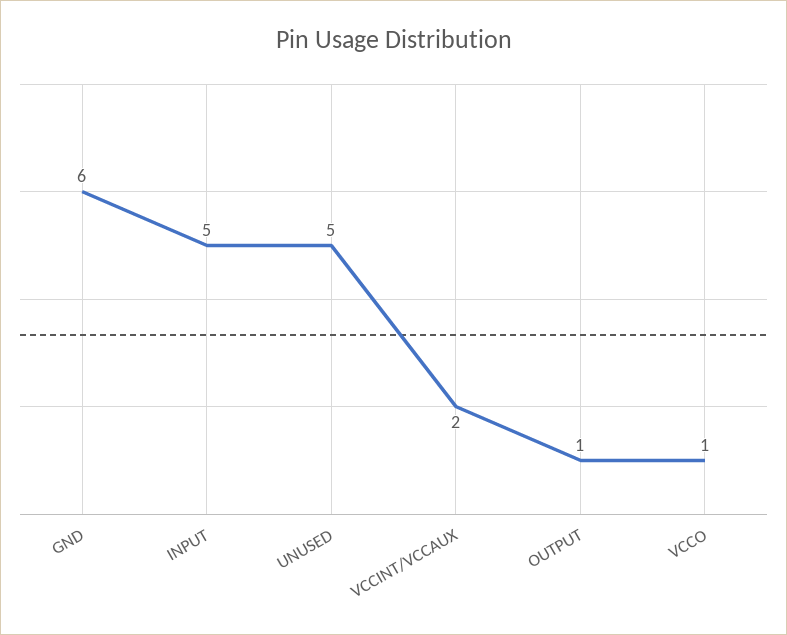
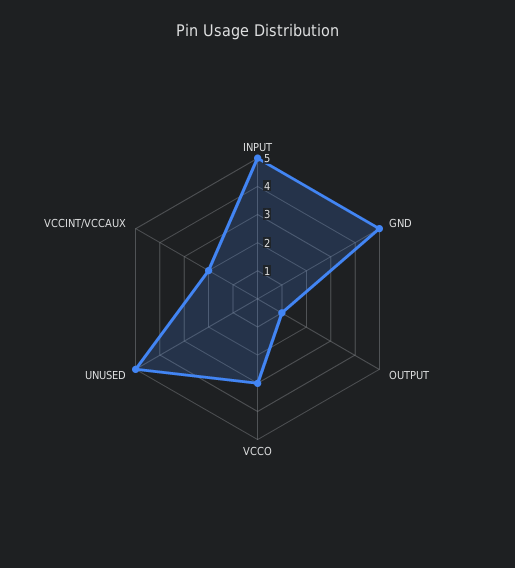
GND: 6 -> 5
VCCO: 1 -> 3

